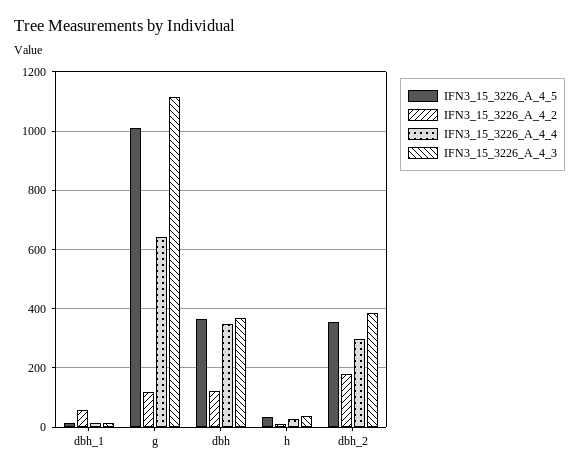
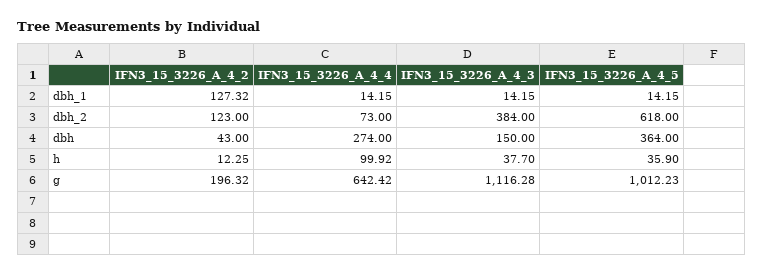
IFN3_15_3226_A_4_2, dbh_1: 50 -> 127.32
IFN3_15_3226_A_4_2, g: 125 -> 196.32
IFN3_15_3226_A_4_2, dbh: 125 -> 43
IFN3_15_3226_A_4_4, dbh: 350 -> 274
IFN3_15_3226_A_4_3, dbh: 375 -> 150
IFN3_15_3226_A_4_4, h: 25 -> 99.92
IFN3_15_3226_A_4_5, dbh_2: 350 -> 618
IFN3_15_3226_A_4_2, dbh_2: 175 -> 123
IFN3_15_3226_A_4_4, dbh_2: 300 -> 73

